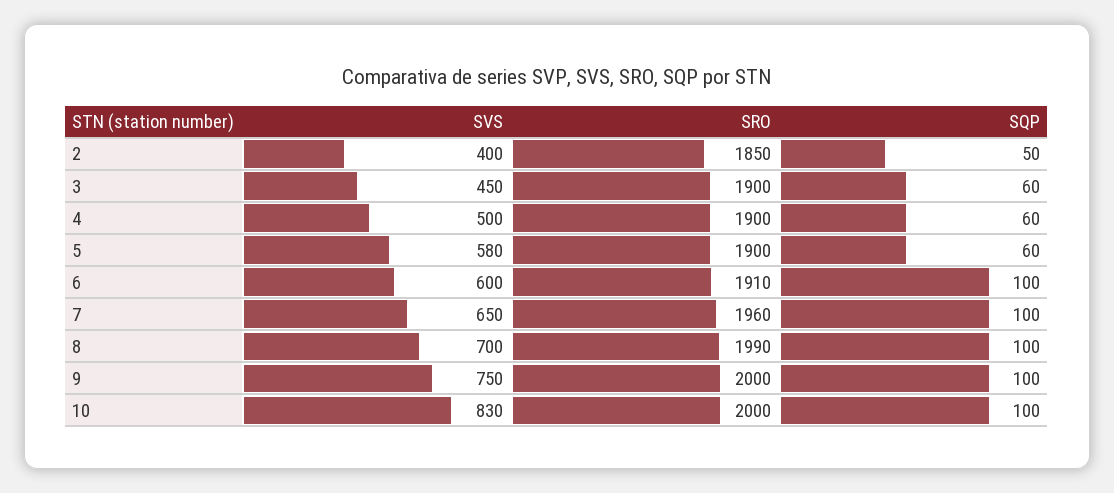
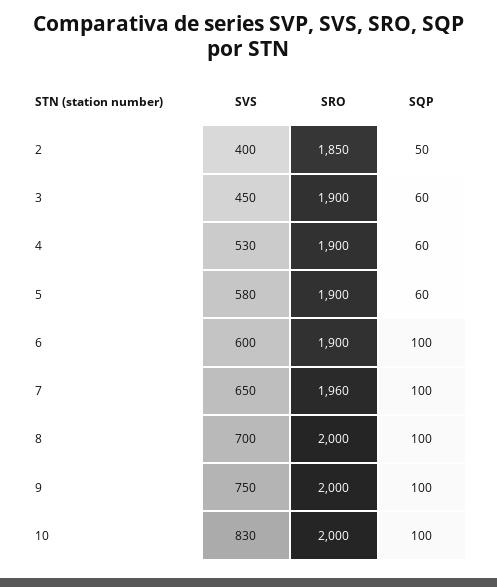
SVS, 4: 500 -> 530
SRO, 6: 1910 -> 1900
SRO, 8: 1990 -> 2000

